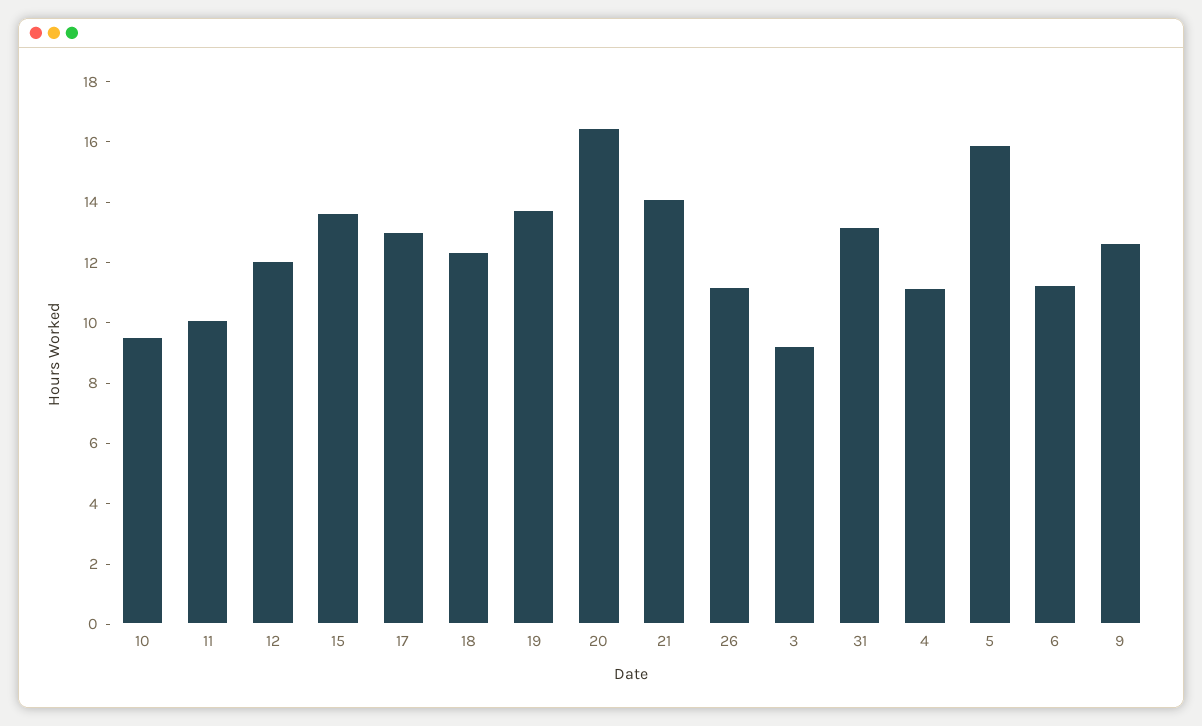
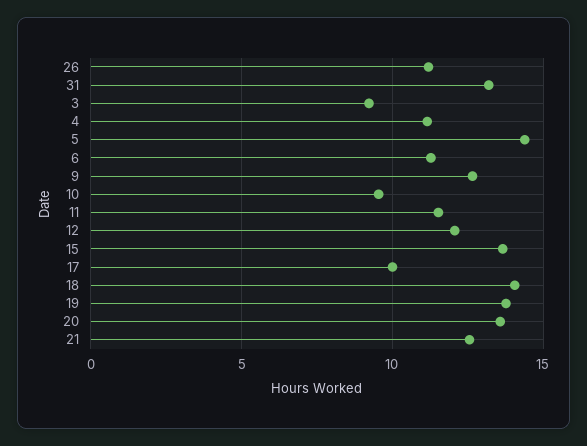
11: 10 -> 11.5
17: 13 -> 10
18: 12.5 -> 14
20: 16.5 -> 13.5
21: 14 -> 12.5
5: 16 -> 14.5

